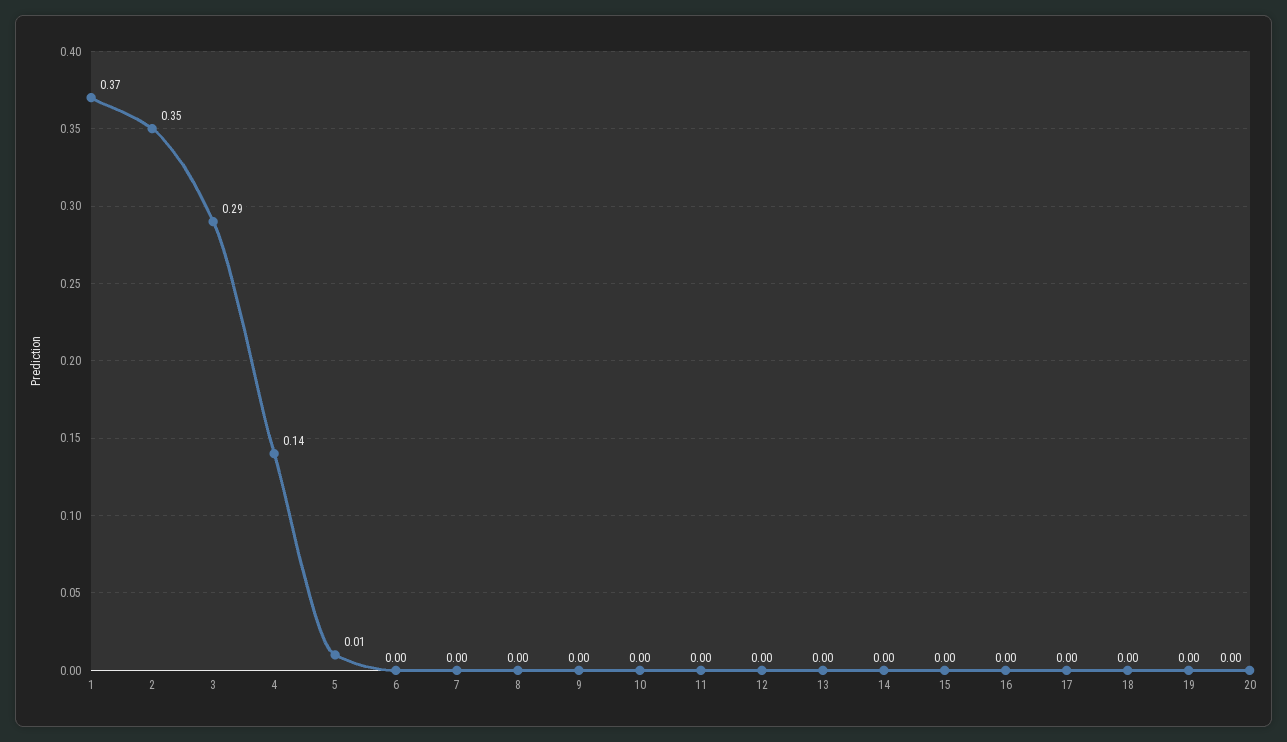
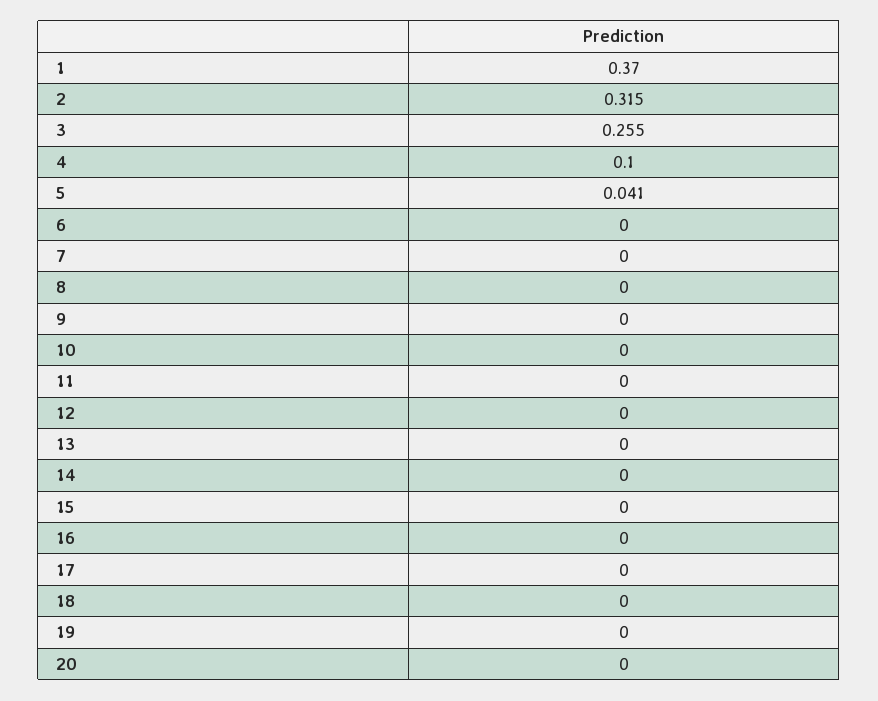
2: 0.35 -> 0.315
3: 0.29 -> 0.255
4: 0.14 -> 0.1
5: 0.01 -> 0.041

